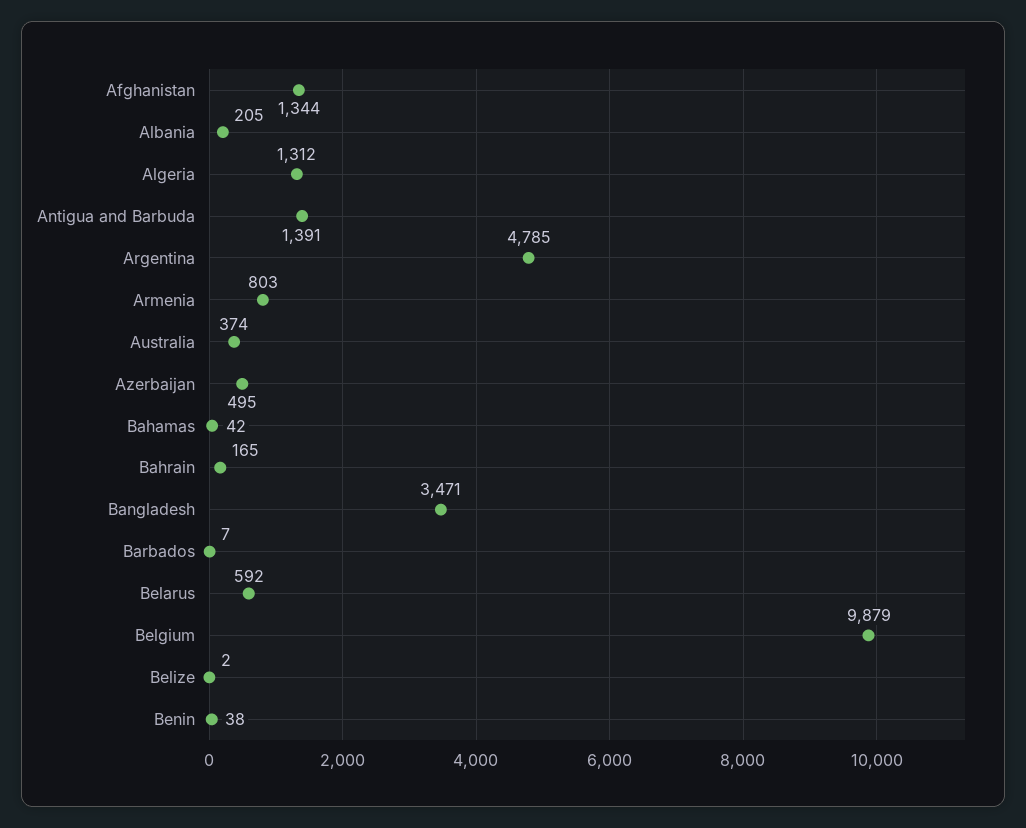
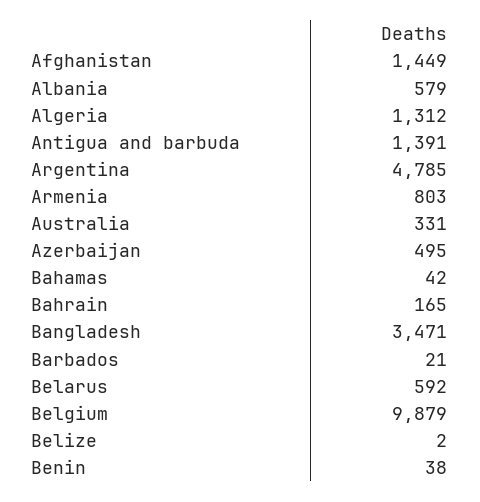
Afghanistan: 1344 -> 1449
Albania: 205 -> 579
Australia: 374 -> 331
Barbados: 7 -> 21

